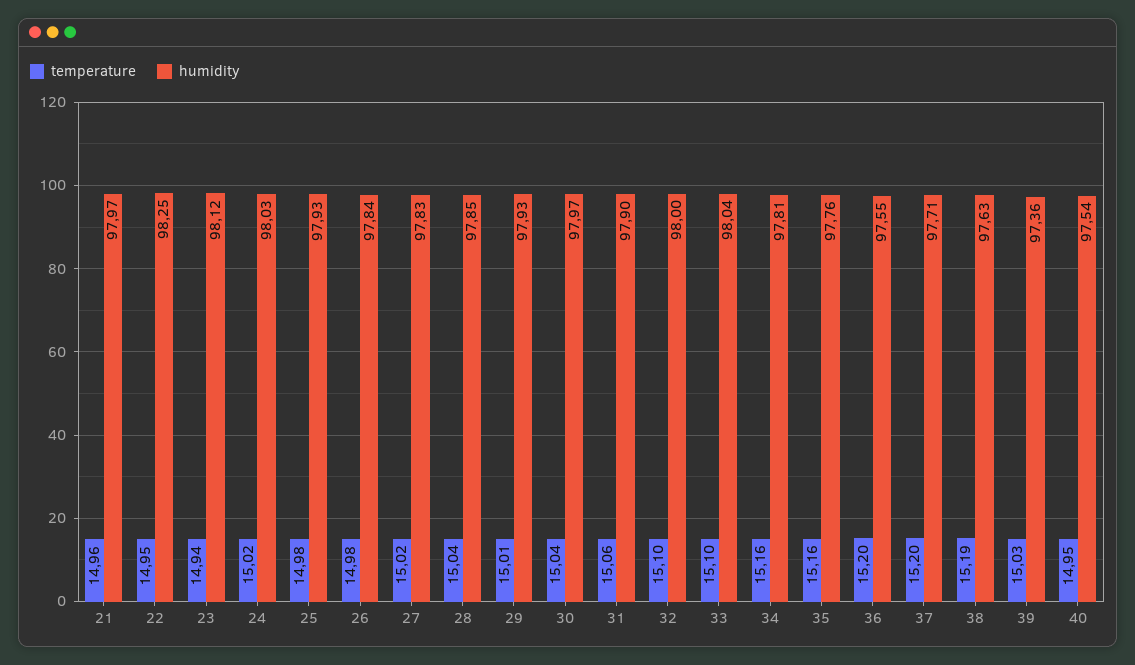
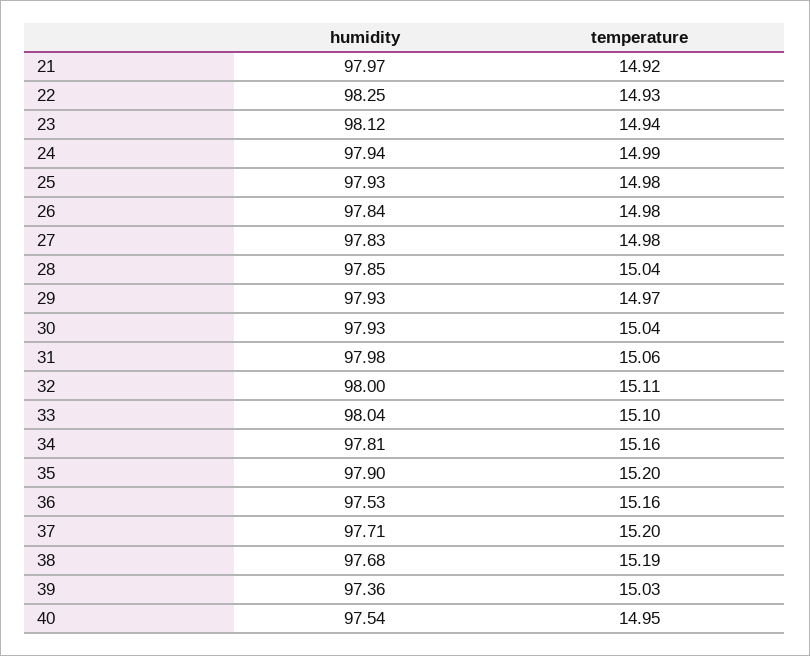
temperature, 21: 14.96 -> 14.92
temperature, 22: 14.95 -> 14.93
temperature, 24: 15.02 -> 14.99
humidity, 24: 98.03 -> 97.94
temperature, 27: 15.02 -> 14.98
temperature, 29: 15.01 -> 14.97
humidity, 30: 97.97 -> 97.93
humidity, 31: 97.9 -> 97.98
temperature, 32: 15.1 -> 15.11
temperature, 35: 15.16 -> 15.2
humidity, 35: 97.76 -> 97.9
temperature, 36: 15.2 -> 15.16
humidity, 36: 97.55 -> 97.53
humidity, 38: 97.63 -> 97.68

